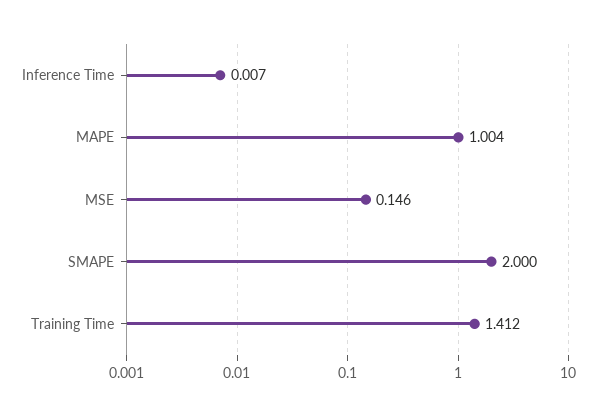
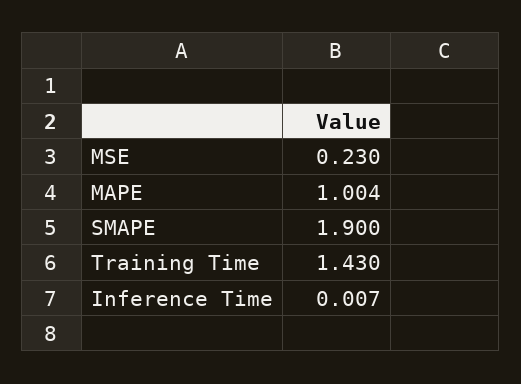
MSE: 0.146 -> 0.23
SMAPE: 2 -> 1.9
Training Time: 1.412 -> 1.43

